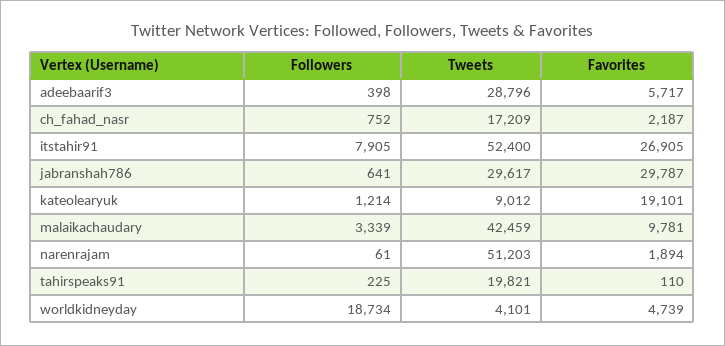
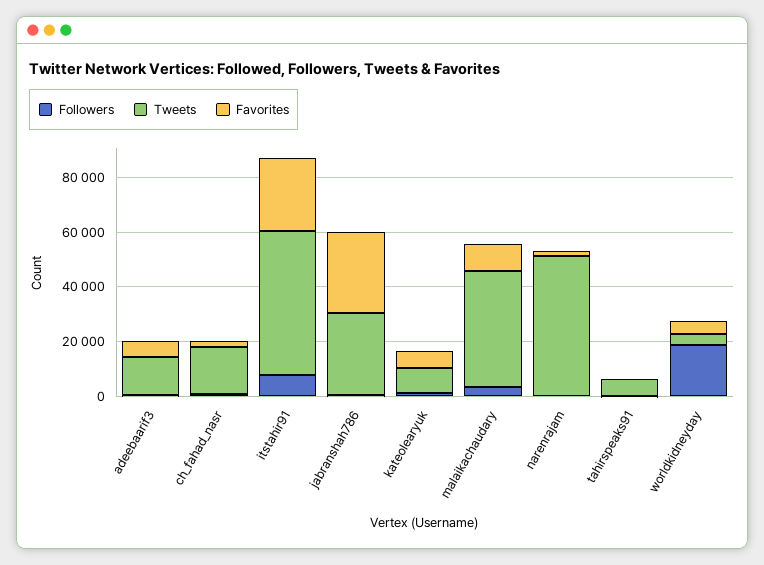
Tweets, adeebaarif3: 28796 -> 15000
Favorites, kateolearyuk: 19101 -> 5000
Tweets, tahirspeaks91: 19821 -> 5000

